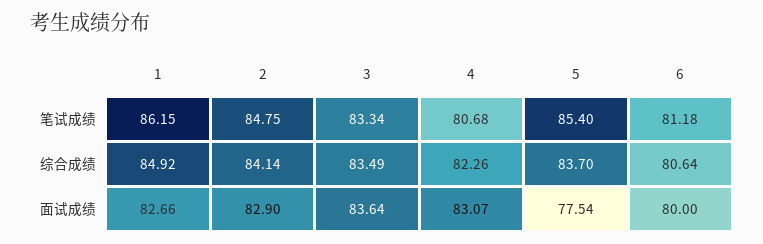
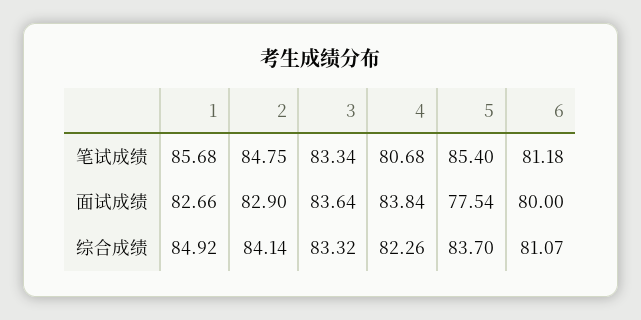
1, 笔试成绩: 86.15 -> 85.68
3, 综合成绩: 83.49 -> 83.32
6, 综合成绩: 80.64 -> 81.07
4, 面试成绩: 83.07 -> 83.84

